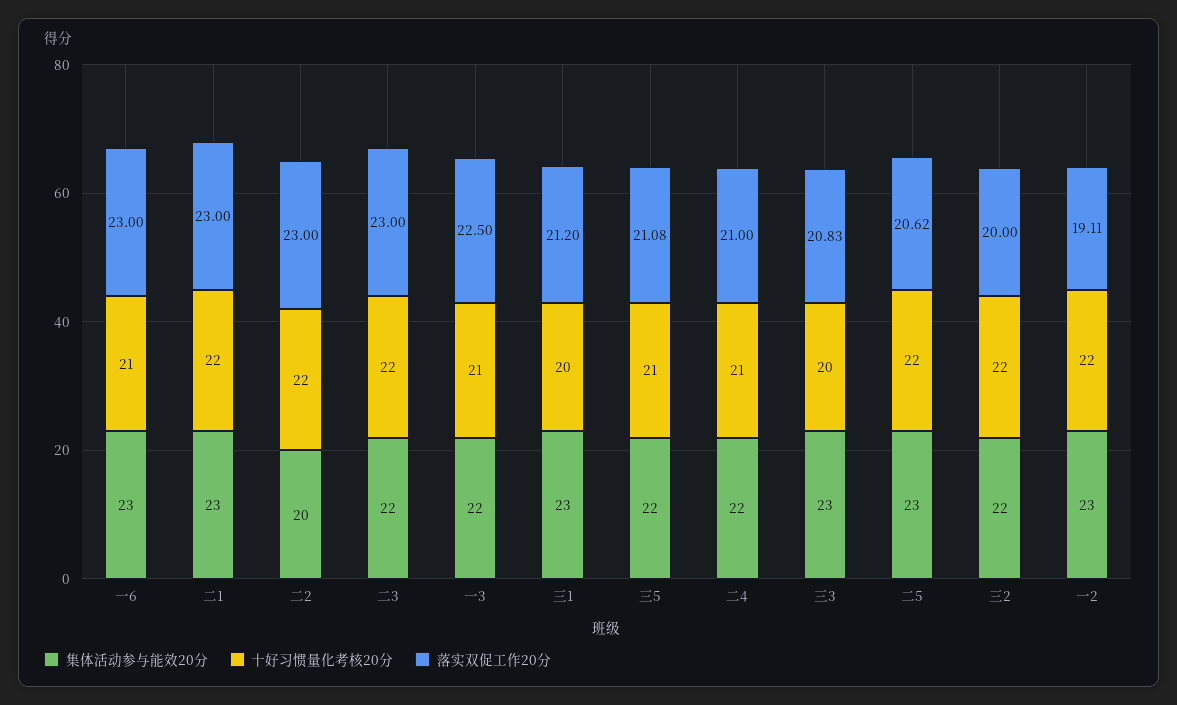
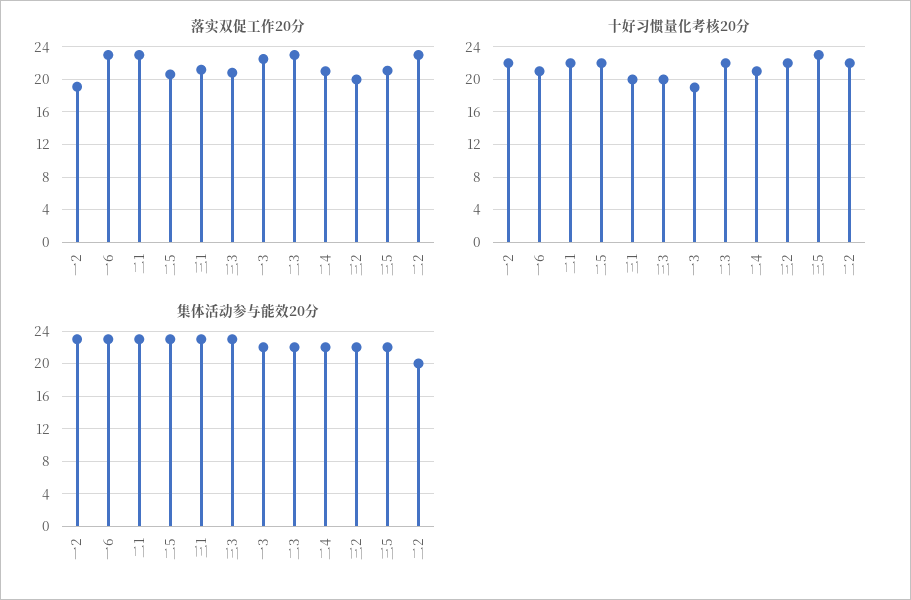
十好习惯量化考核20分, 一3: 21 -> 19
十好习惯量化考核20分, 三5: 21 -> 23

